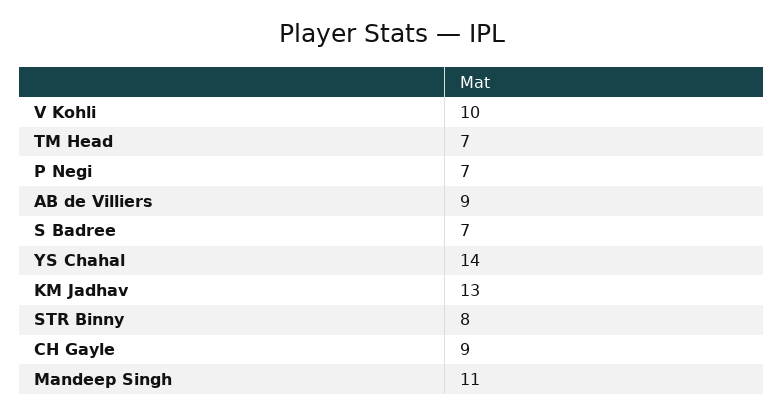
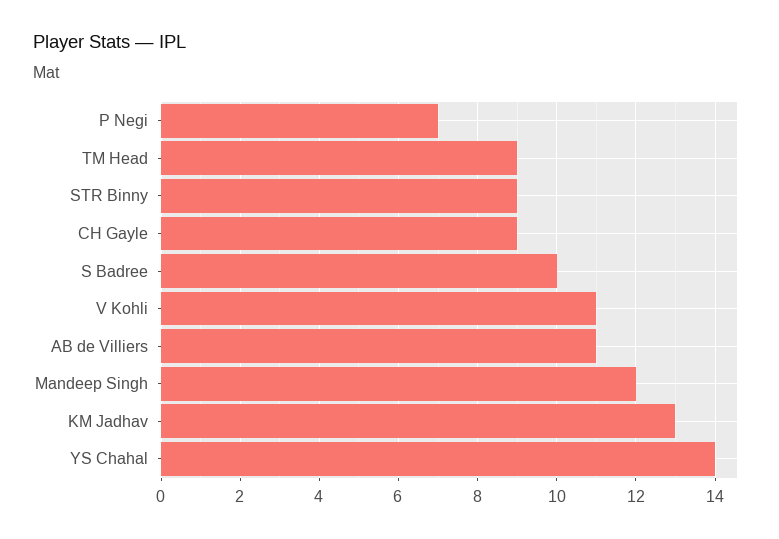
V Kohli: 10 -> 11
TM Head: 7 -> 9
AB de Villiers: 9 -> 11
S Badree: 7 -> 10
STR Binny: 8 -> 9
Mandeep Singh: 11 -> 12

